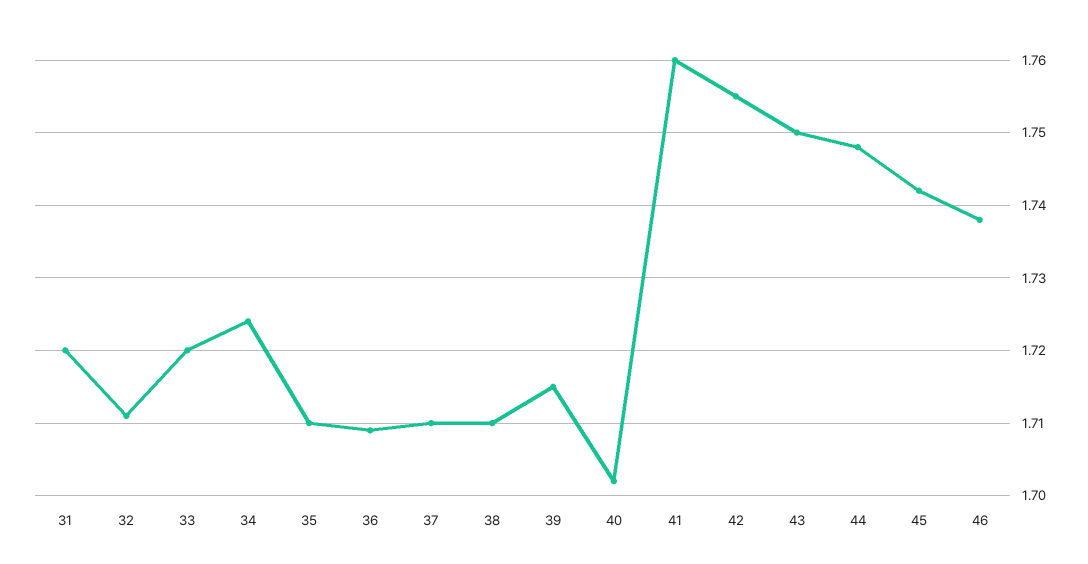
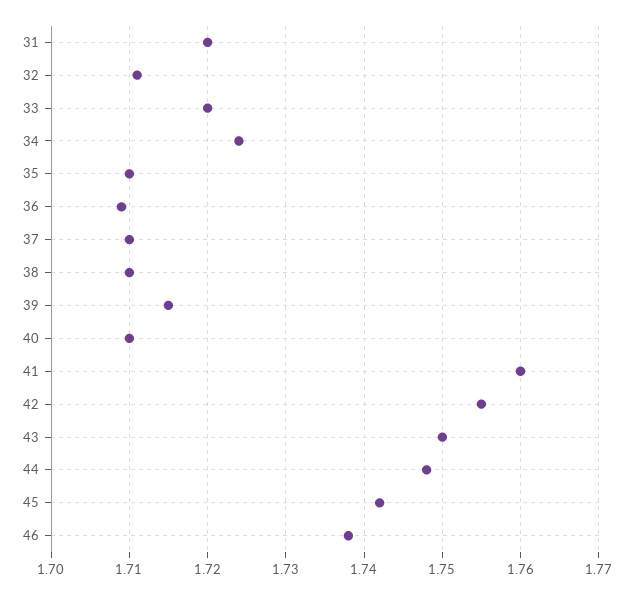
40: 1.702 -> 1.71

